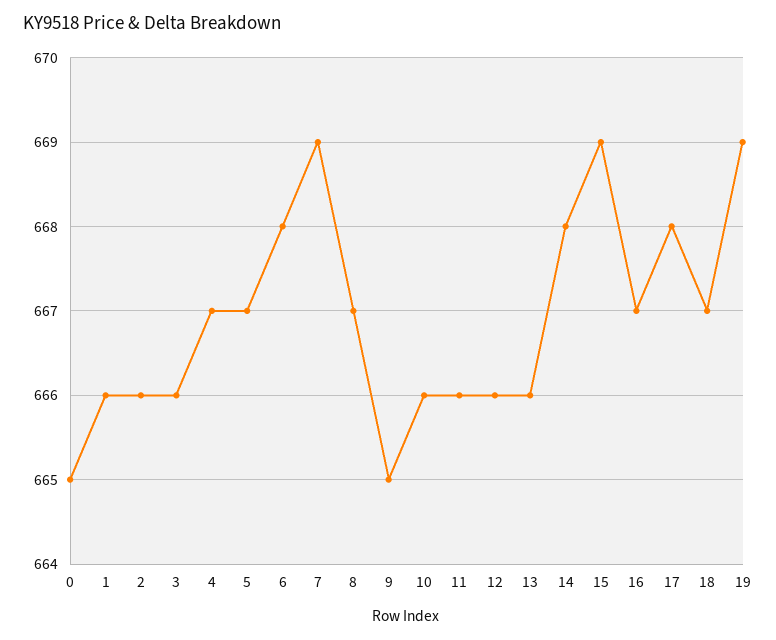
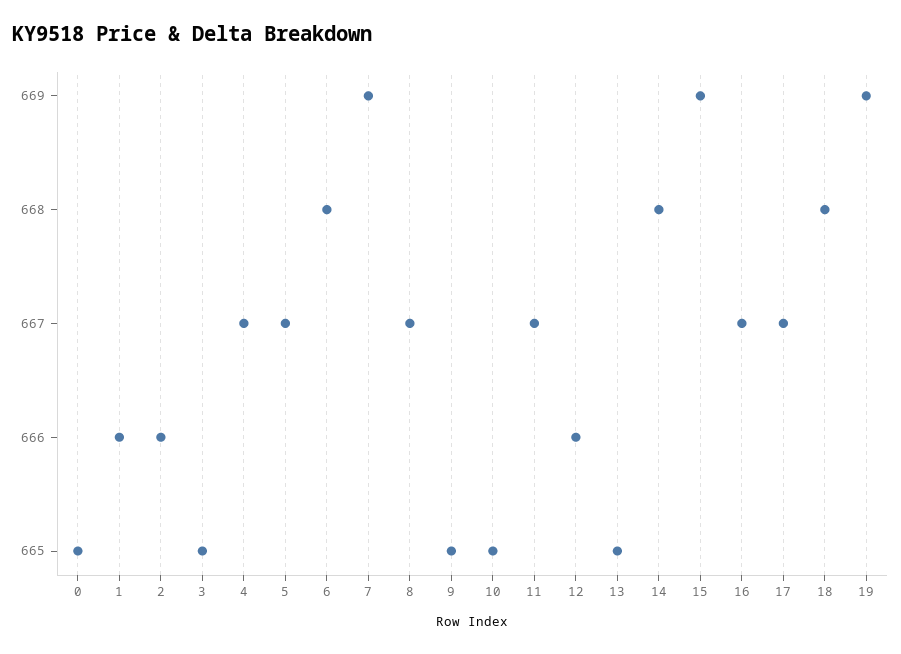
3: 666 -> 665
10: 666 -> 665
11: 666 -> 667
13: 666 -> 665
17: 668 -> 667
18: 667 -> 668

